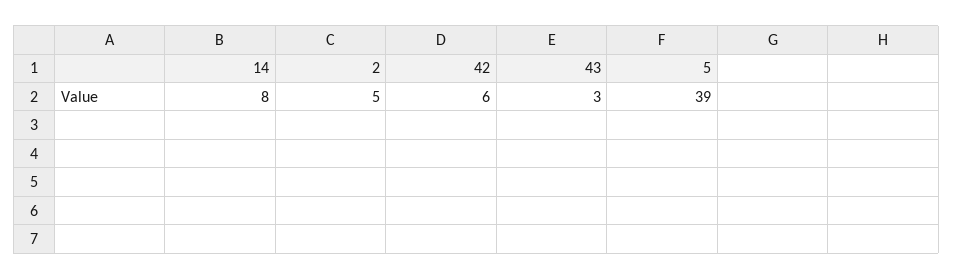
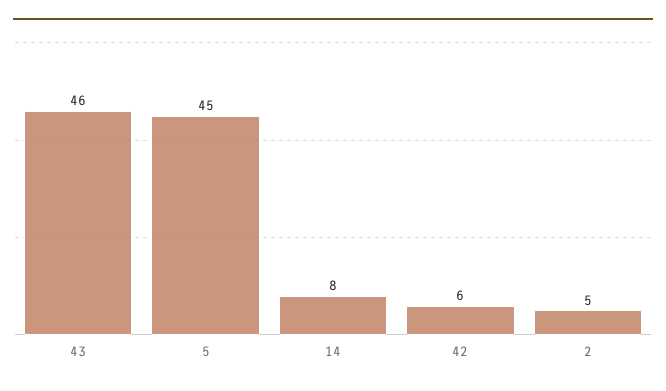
43: 3 -> 46
5: 39 -> 45

